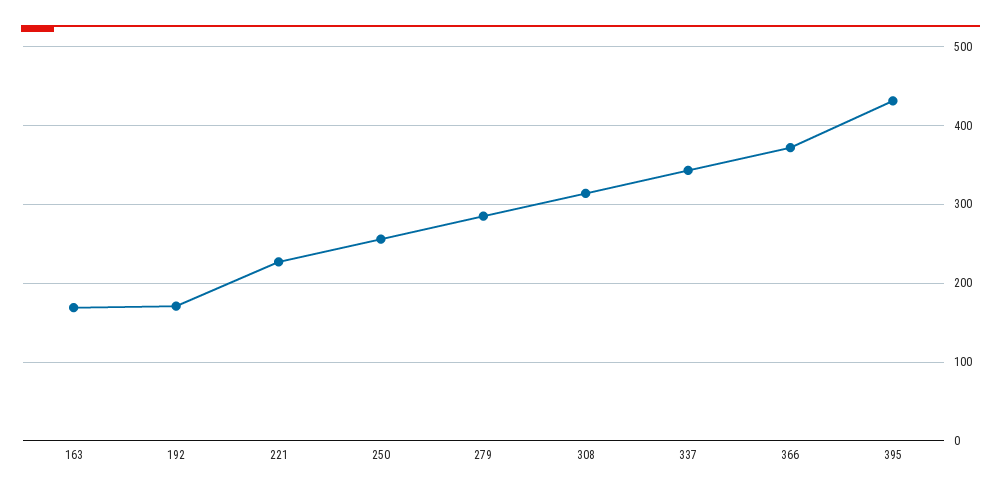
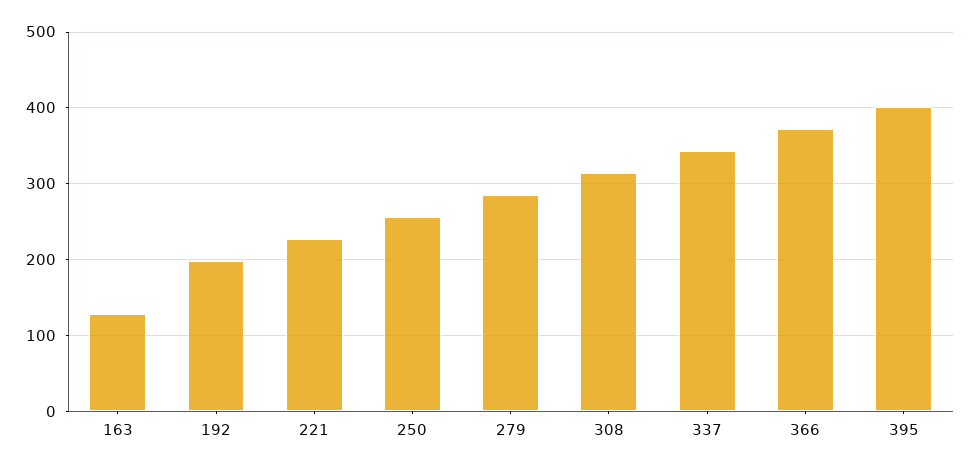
163: 170 -> 130
192: 170 -> 200
395: 430 -> 400

